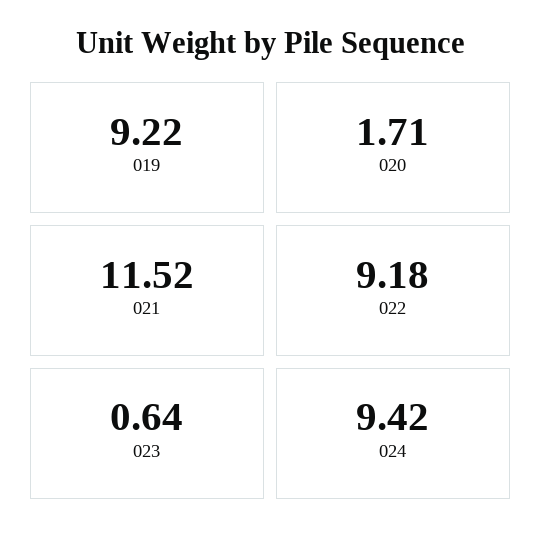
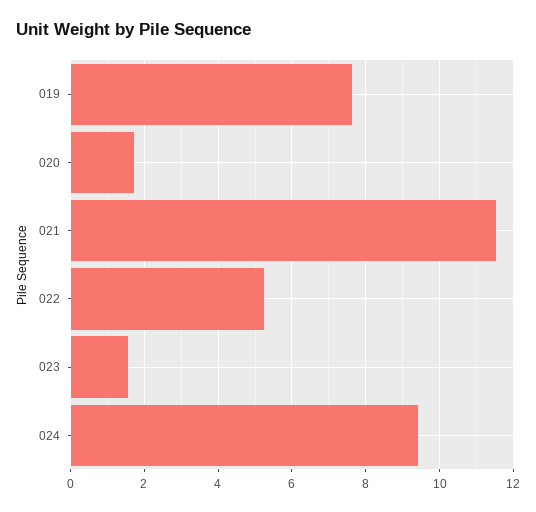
019: 9.22 -> 7.6
022: 9.18 -> 5.2
023: 0.64 -> 1.6

